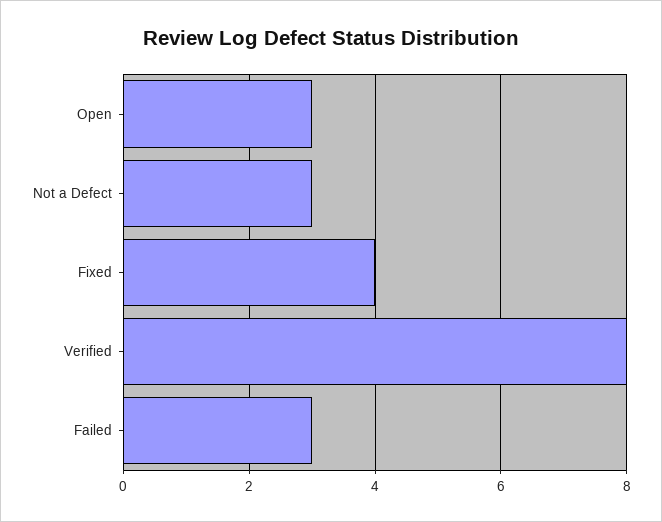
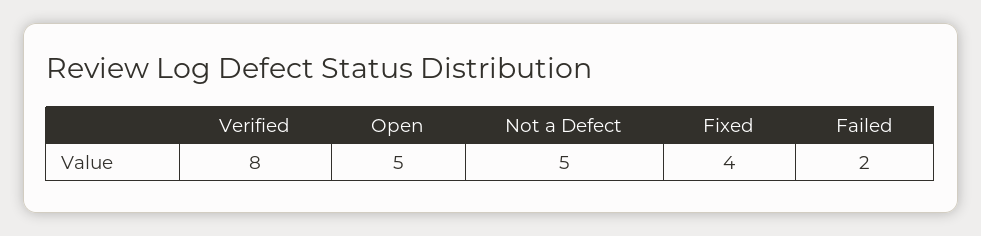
Open: 3 -> 5
Not a Defect: 3 -> 5
Failed: 3 -> 2

